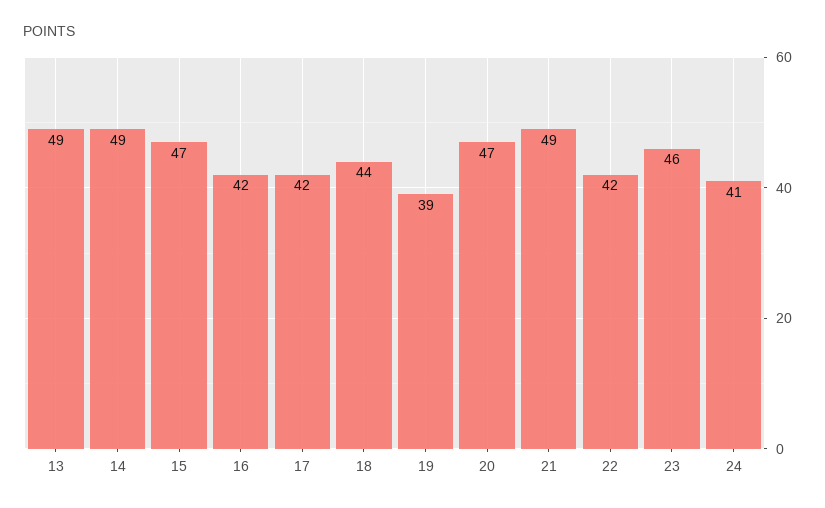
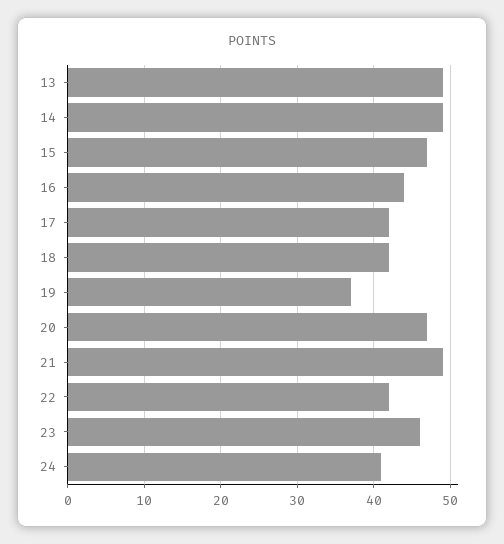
16: 42 -> 44
18: 44 -> 42
19: 39 -> 37

